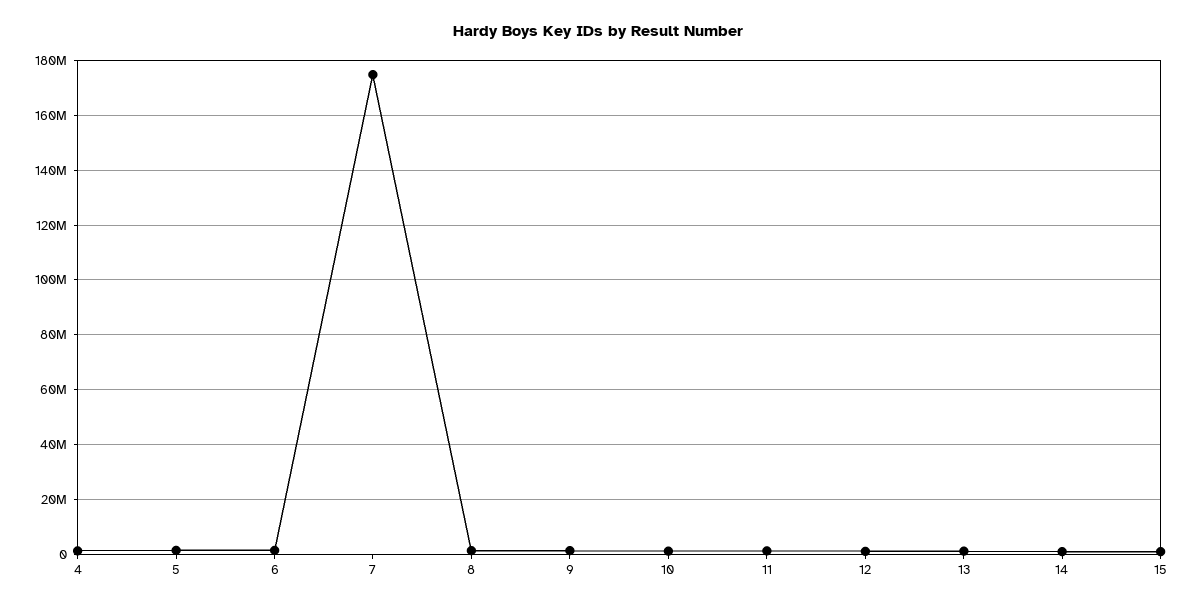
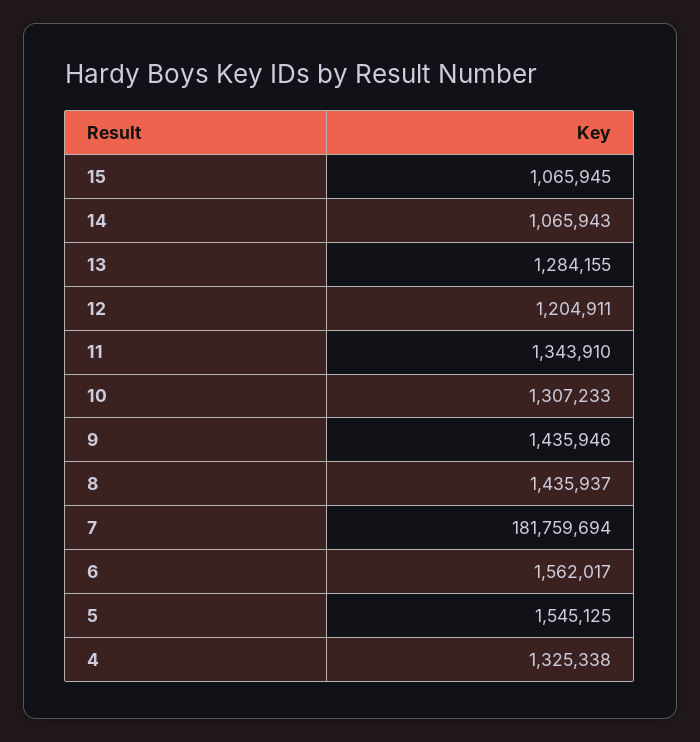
7: 175000000 -> 181759694

